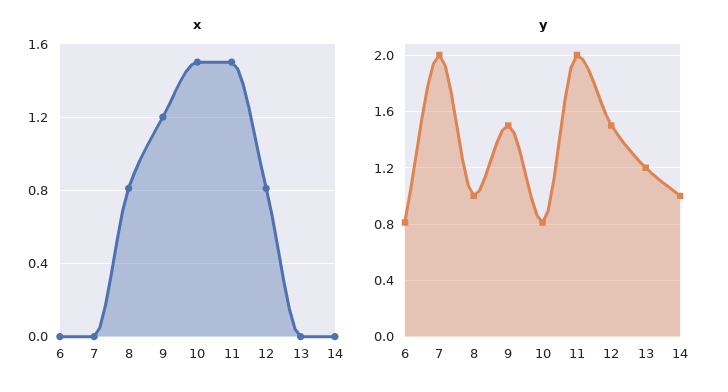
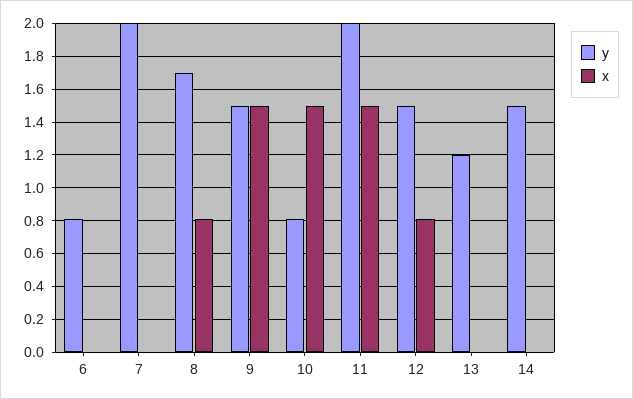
x, 9: 1.2 -> 1.5
y, 8: 1 -> 1.7
y, 14: 1 -> 1.5

